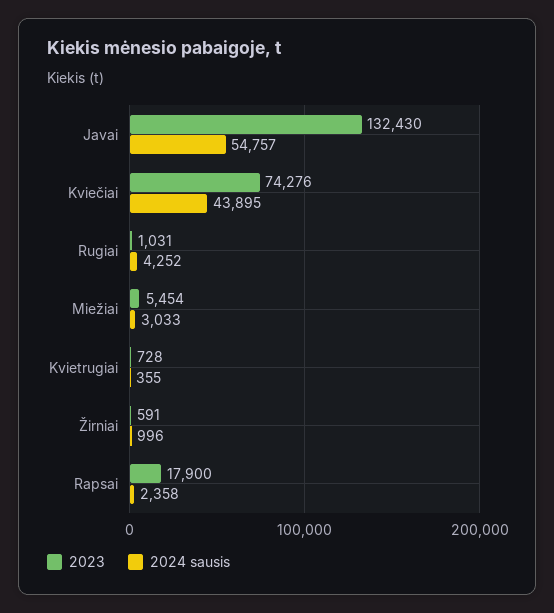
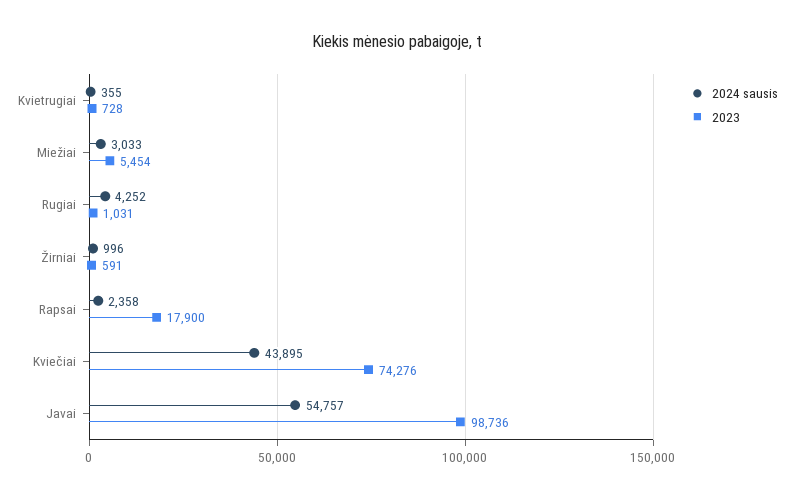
2023, Javai: 132430 -> 98736

